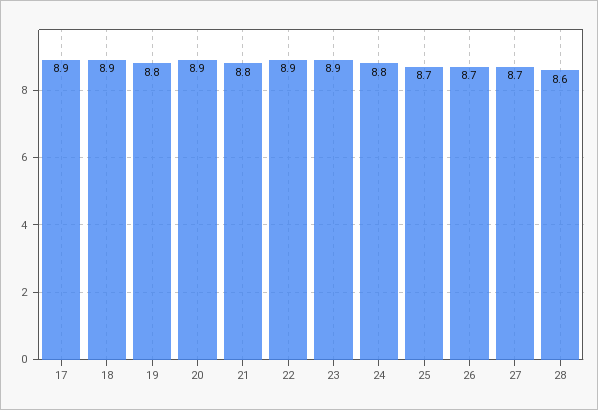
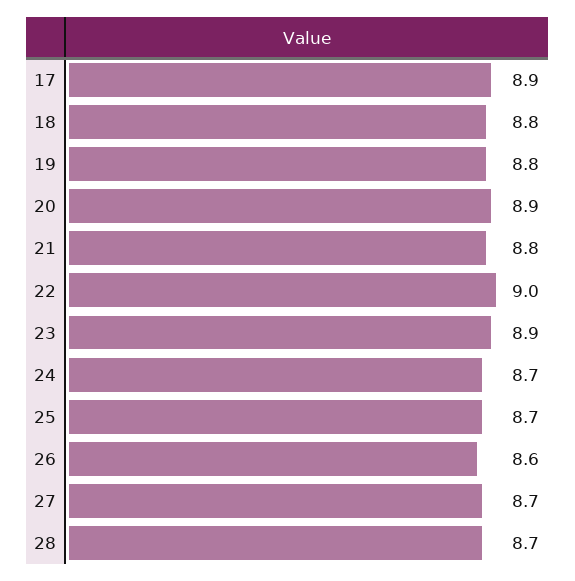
18: 8.9 -> 8.8
22: 8.9 -> 9
24: 8.8 -> 8.7
26: 8.7 -> 8.6
28: 8.6 -> 8.7

